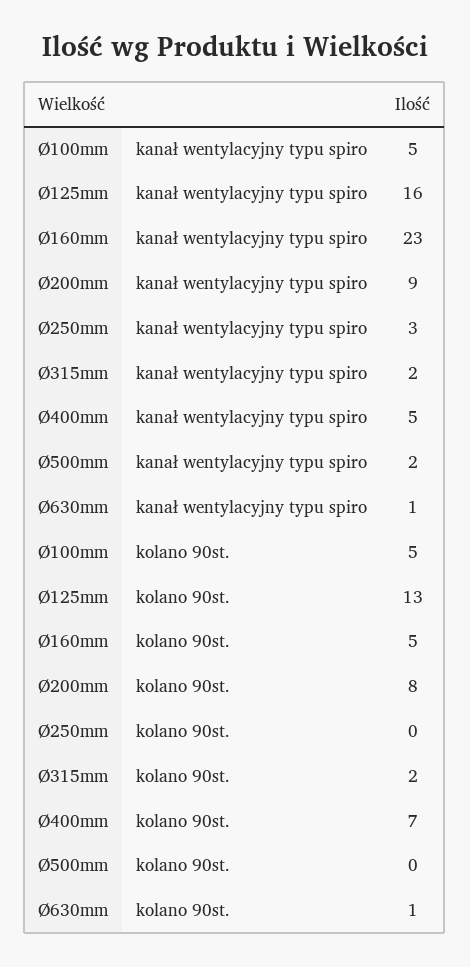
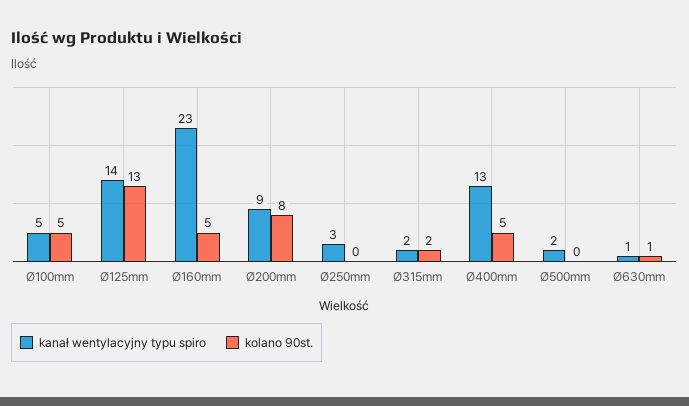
kanał wentylacyjny typu spiro, Ø125mm: 16 -> 14
kanał wentylacyjny typu spiro, Ø400mm: 5 -> 13
kolano 90st., Ø400mm: 7 -> 5

